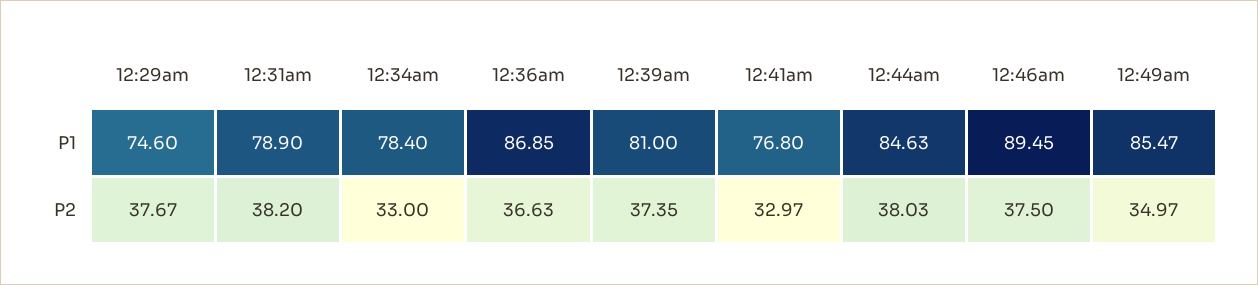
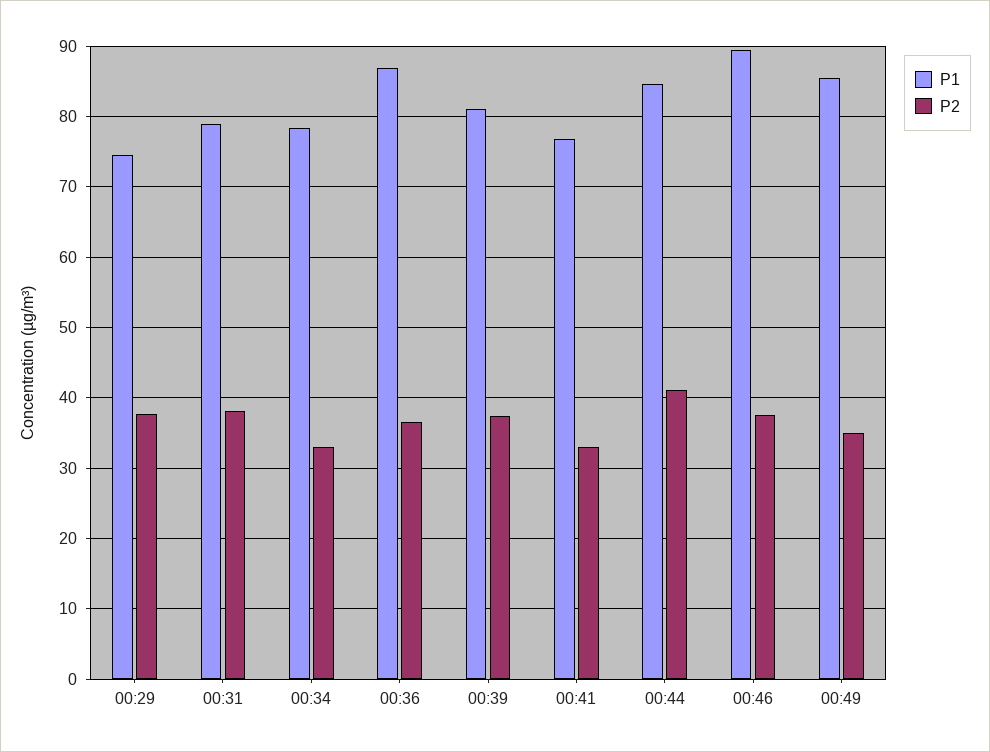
P2, 12:44am: 38.03 -> 41

